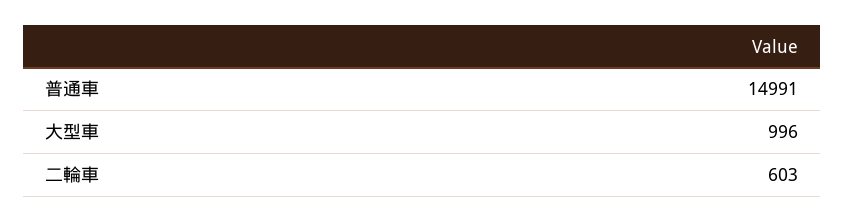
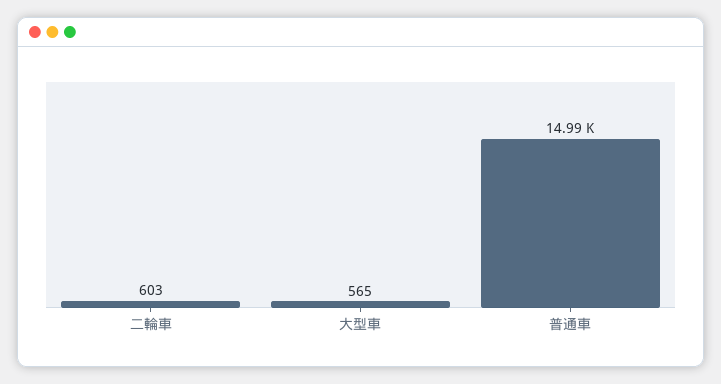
大型車: 996 -> 565

